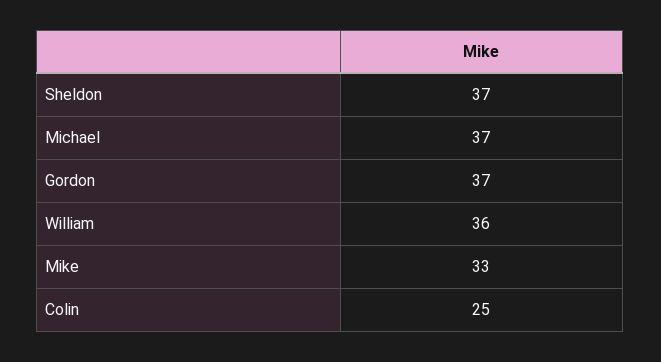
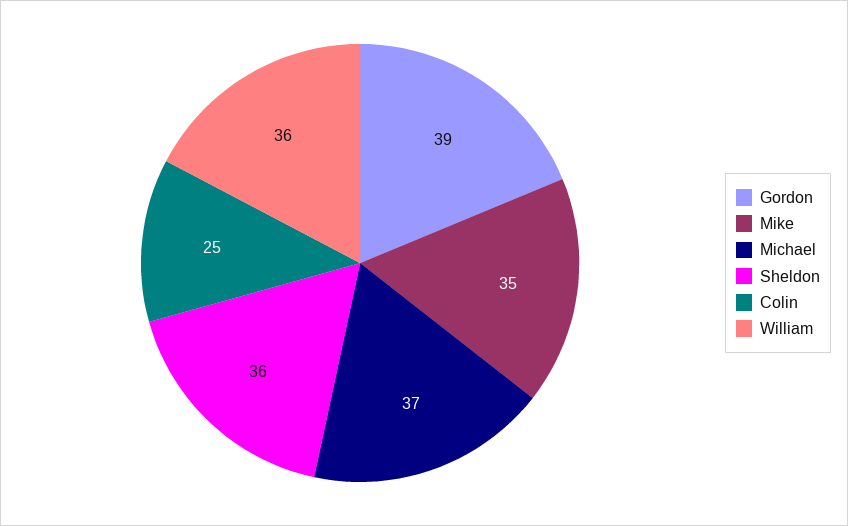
Sheldon: 37 -> 36
Gordon: 37 -> 39
Mike: 33 -> 35

